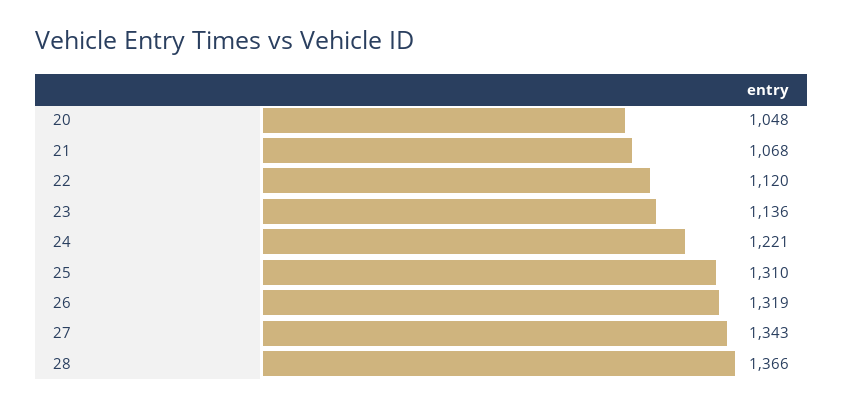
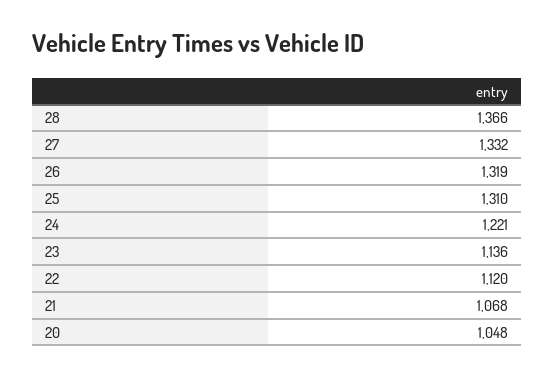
27: 1343 -> 1332

